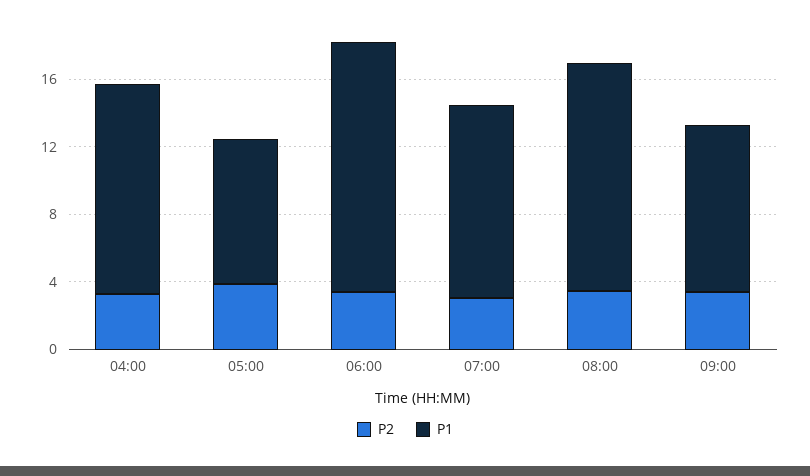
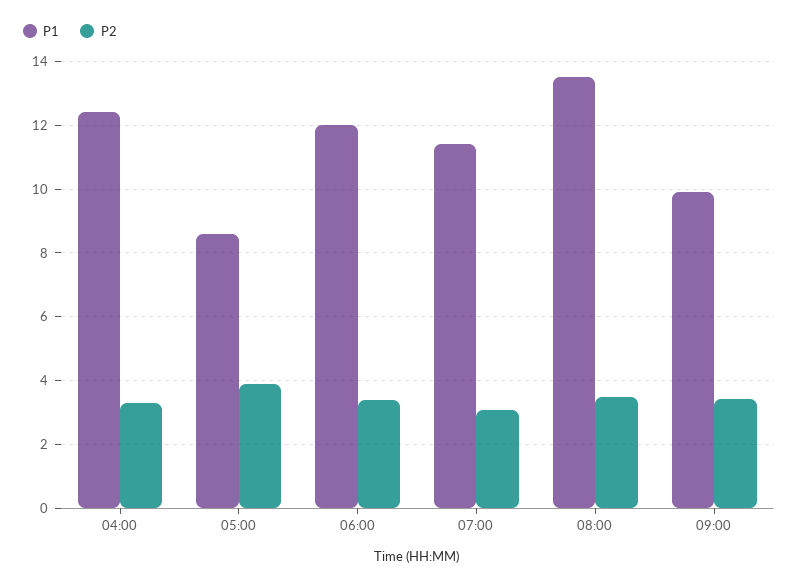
P1, 06:00: 15 -> 12

